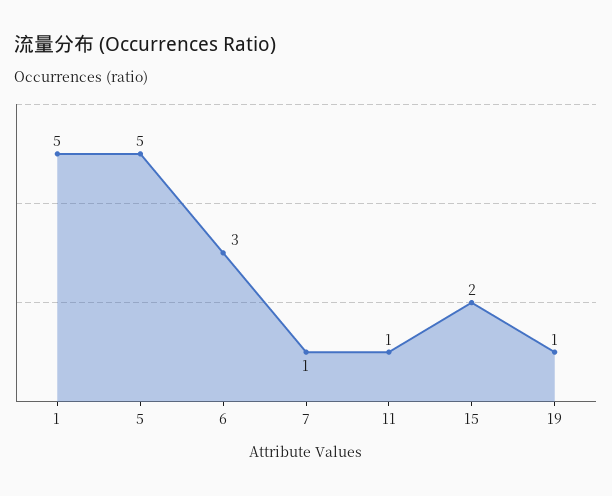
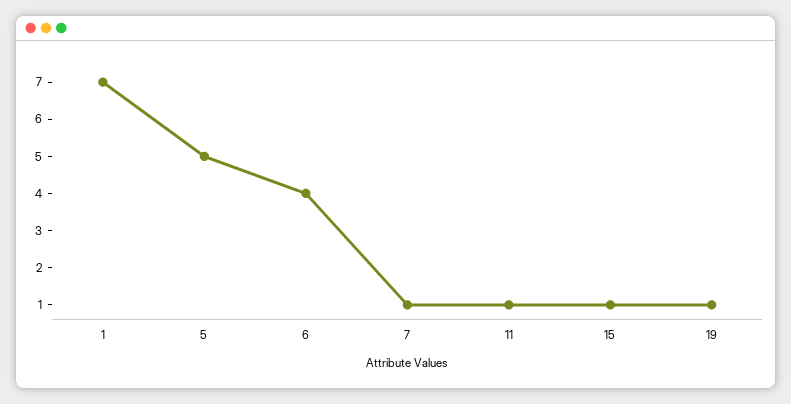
1: 5 -> 7
6: 3 -> 4
15: 2 -> 1

